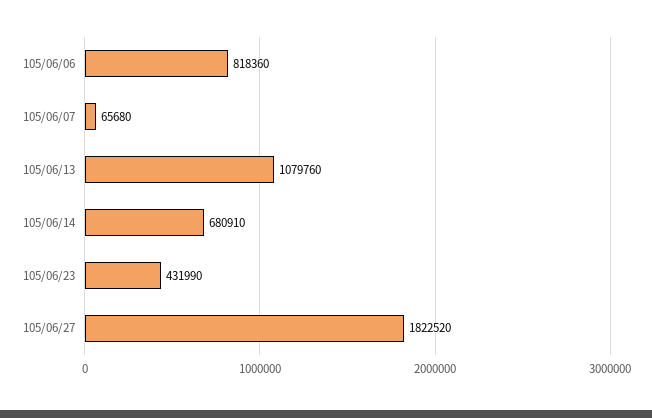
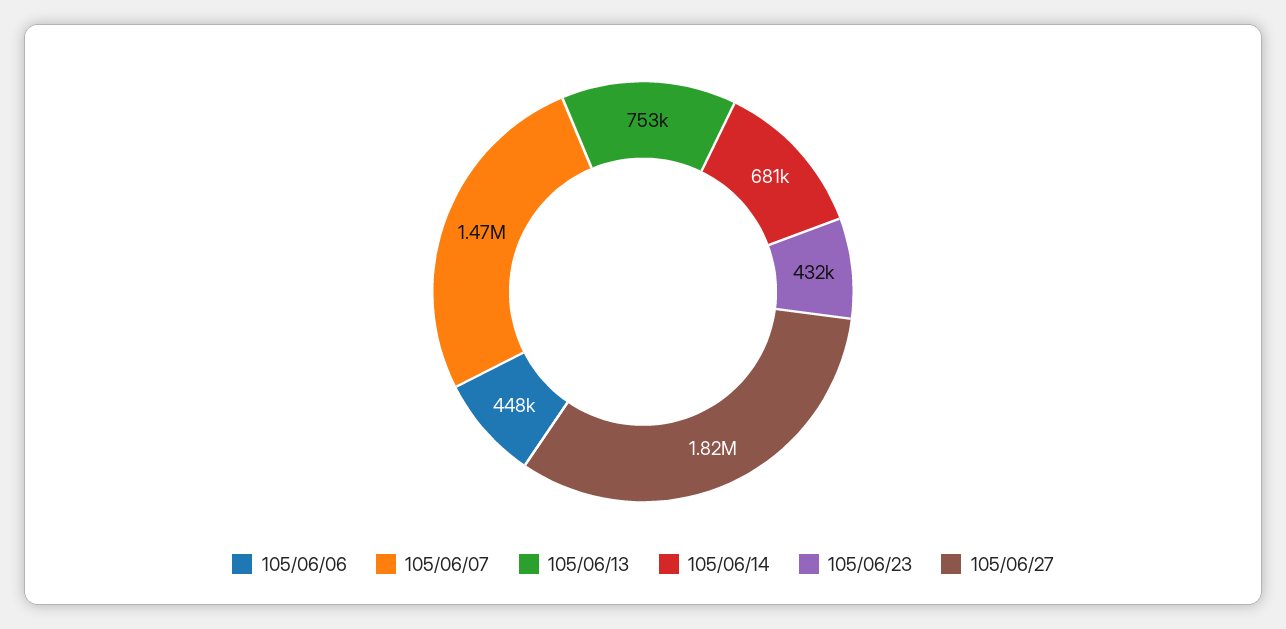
105/06/06: 818360 -> 448000
105/06/07: 65680 -> 1470000
105/06/13: 1079760 -> 753000

